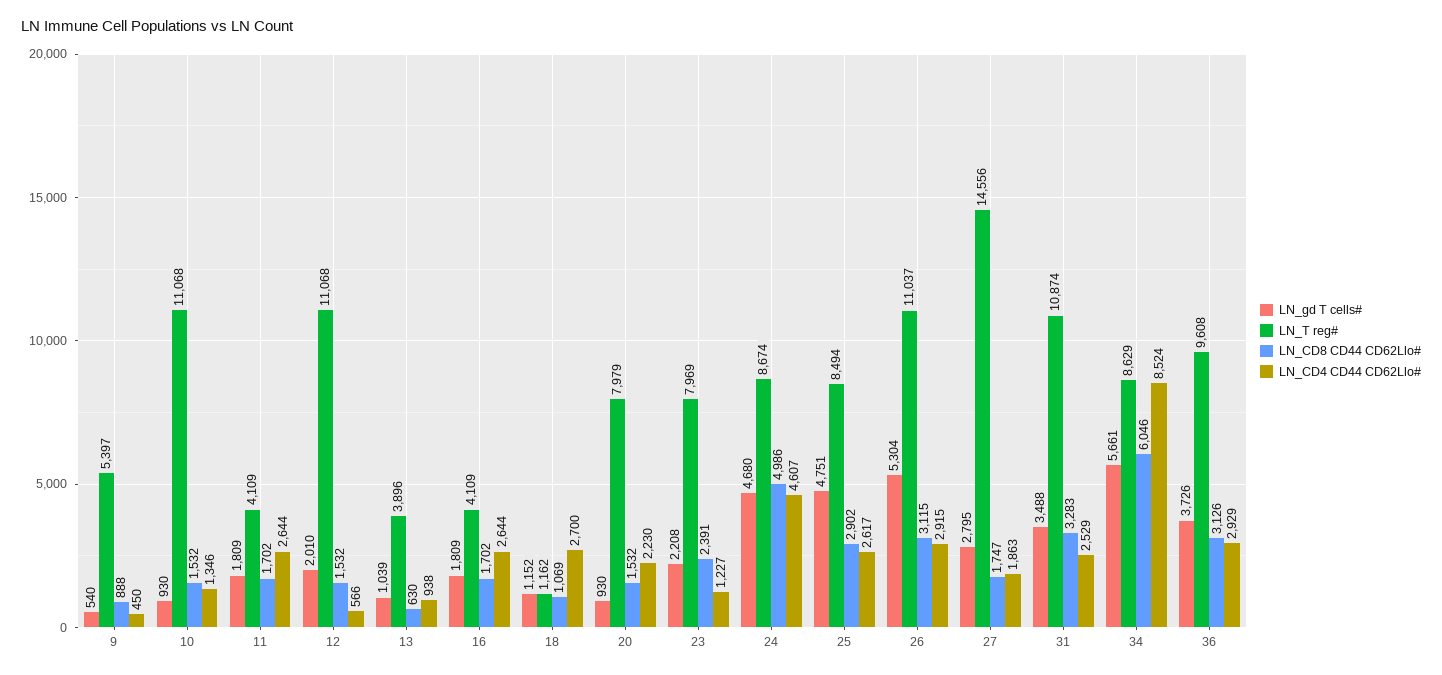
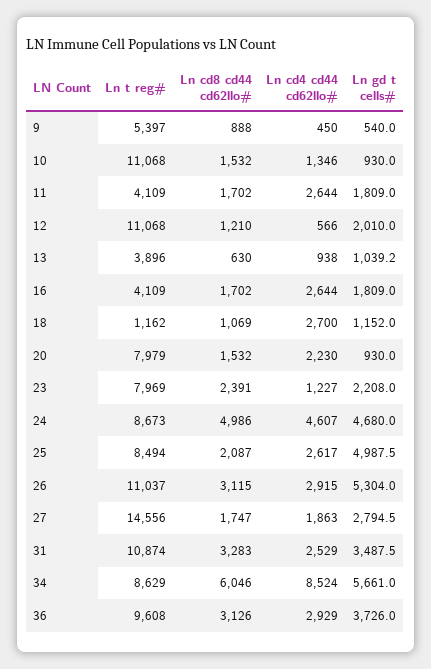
LN_CD8 CD44 CD62Llo#, 12: 1532 -> 1210
LN_T reg#, 24: 8674 -> 8673
LN_gd T cells#, 25: 4751 -> 4987.5
LN_CD8 CD44 CD62Llo#, 25: 2902 -> 2087

